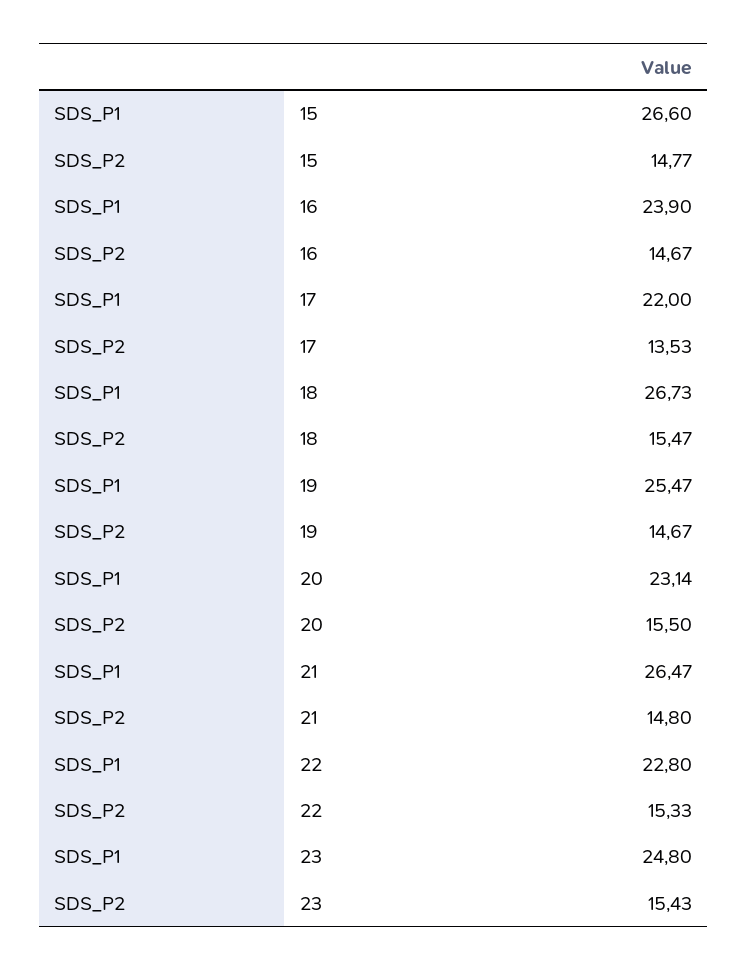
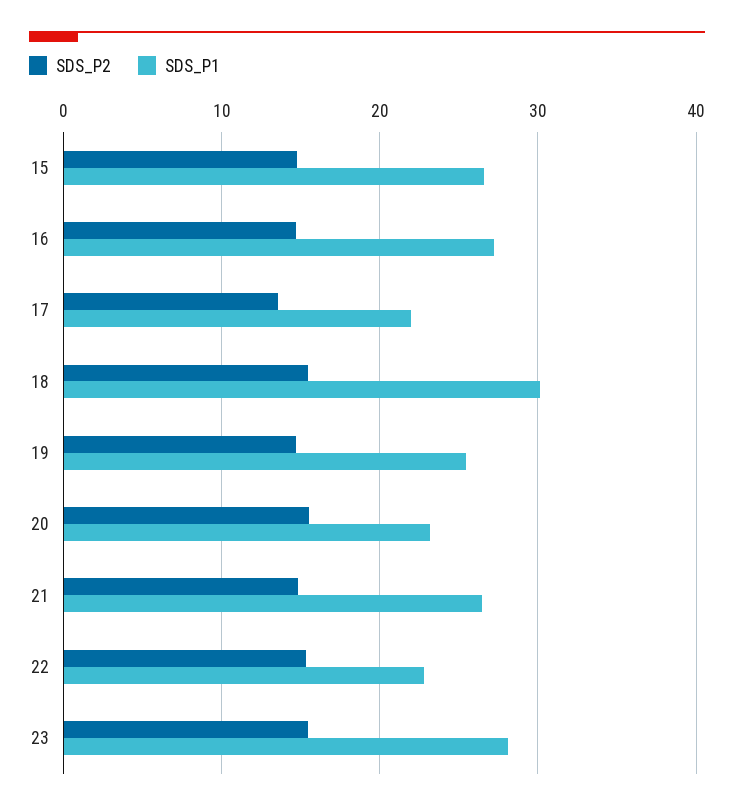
SDS_P1, 16: 23.9 -> 27
SDS_P1, 18: 26.73 -> 30
SDS_P1, 23: 24.8 -> 28

